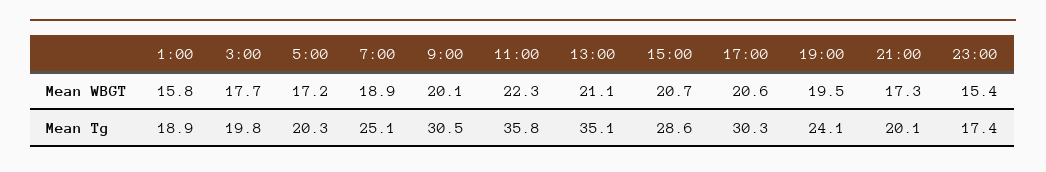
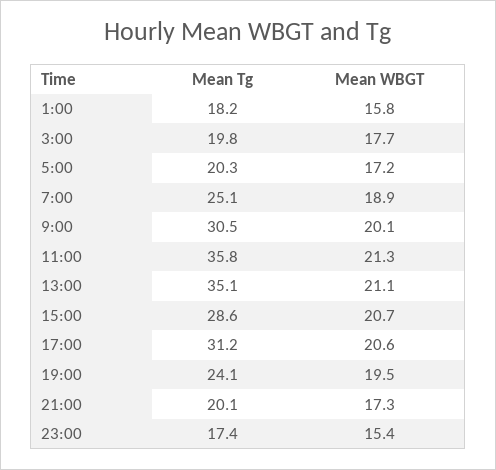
11:00, Mean WBGT: 22.3 -> 21.3
1:00, Mean Tg: 18.9 -> 18.2
17:00, Mean Tg: 30.3 -> 31.2

